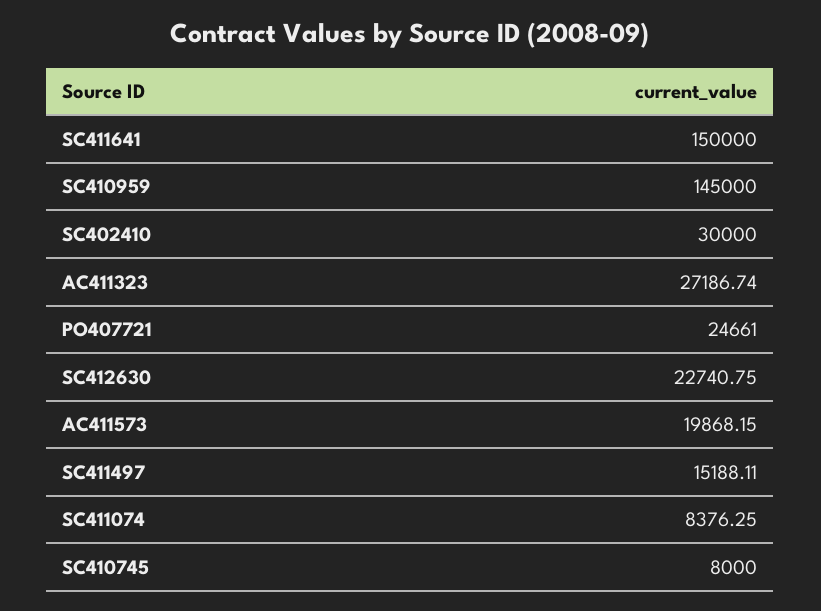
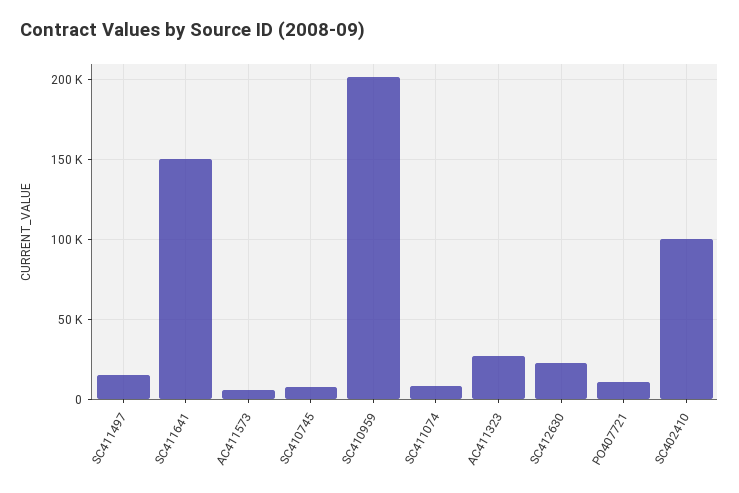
SC410959: 145000 -> 200000
SC402410: 30000 -> 100000
PO407721: 24661 -> 10000
AC411573: 19868.15 -> 5000

